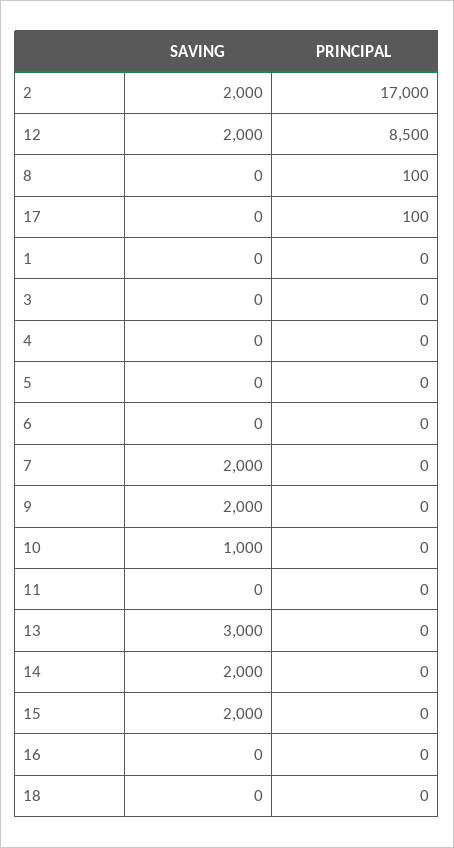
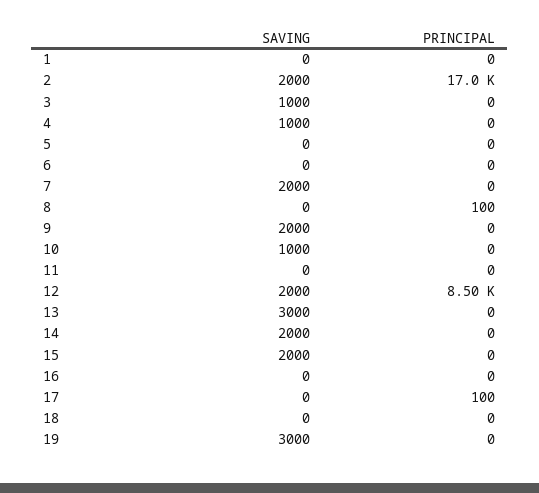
SAVING, 3: 0 -> 1000
SAVING, 4: 0 -> 1000
SAVING, 19: none -> 3000
PRINCIPAL, 19: none -> 0

